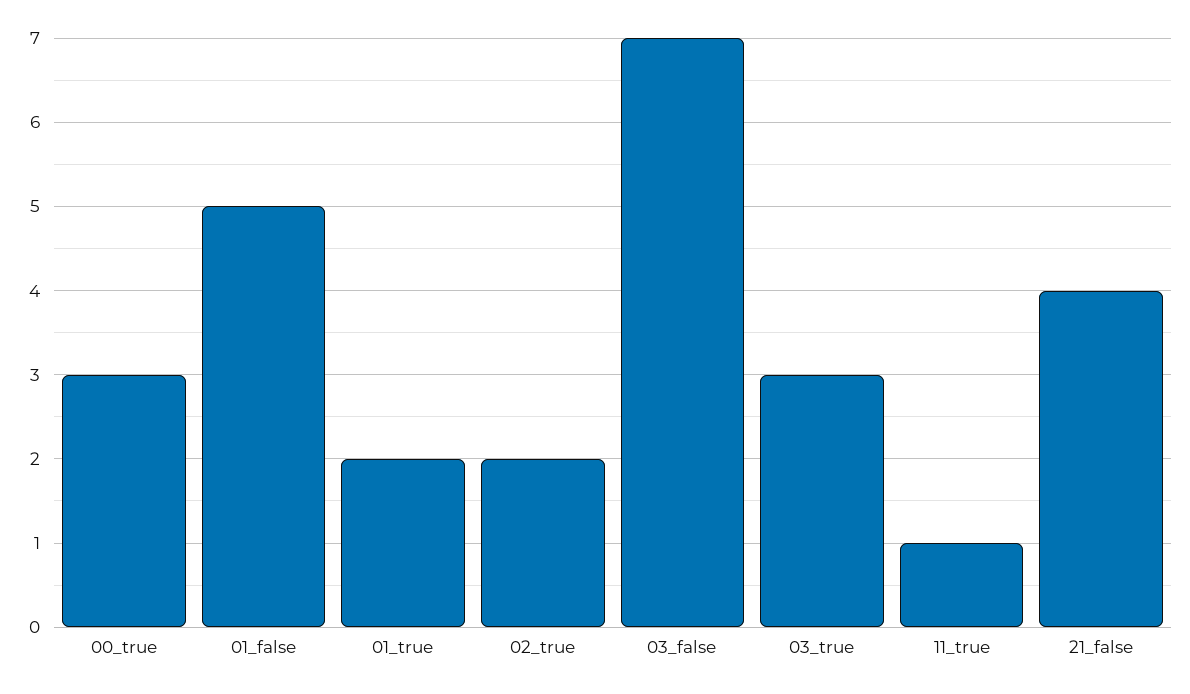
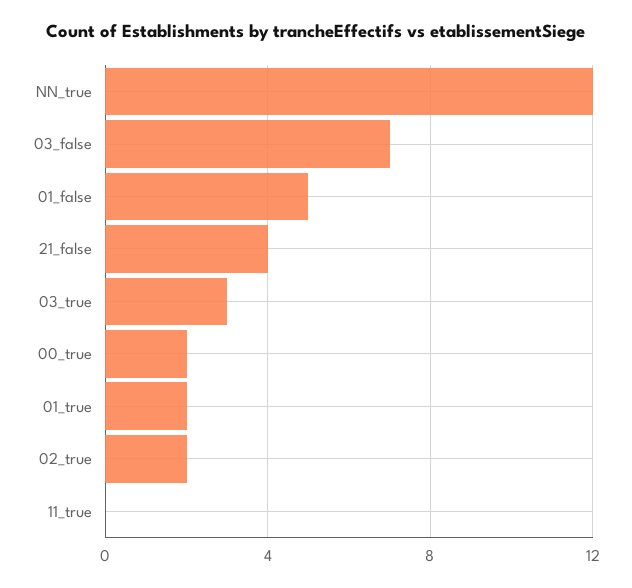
00_true: 3 -> 2
11_true: 1 -> 0
NN_true: none -> 12

